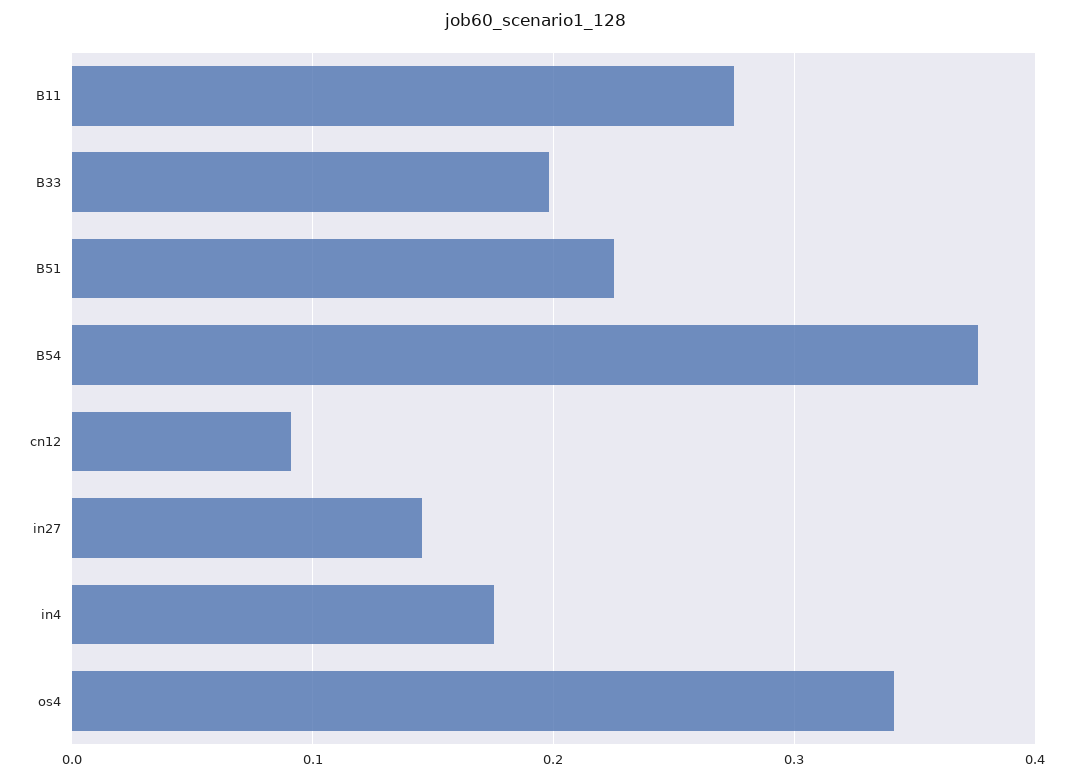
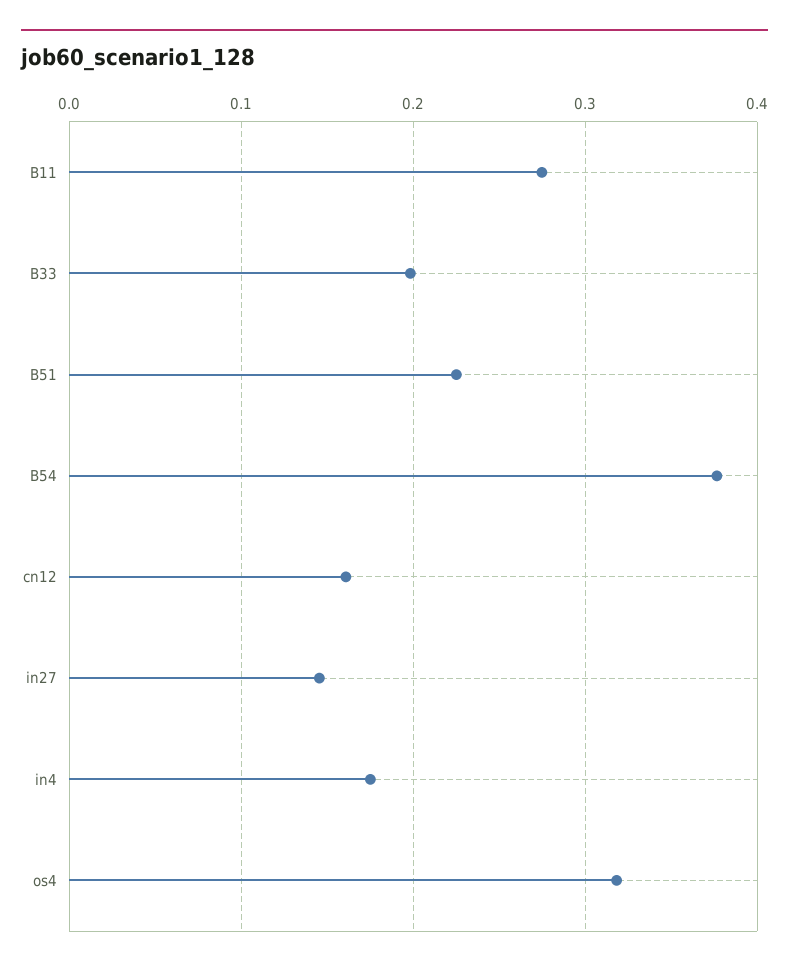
cn12: 0.09 -> 0.16
os4: 0.34 -> 0.32

